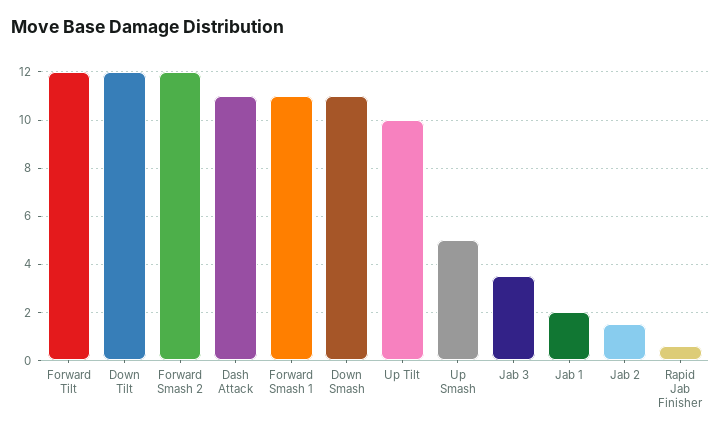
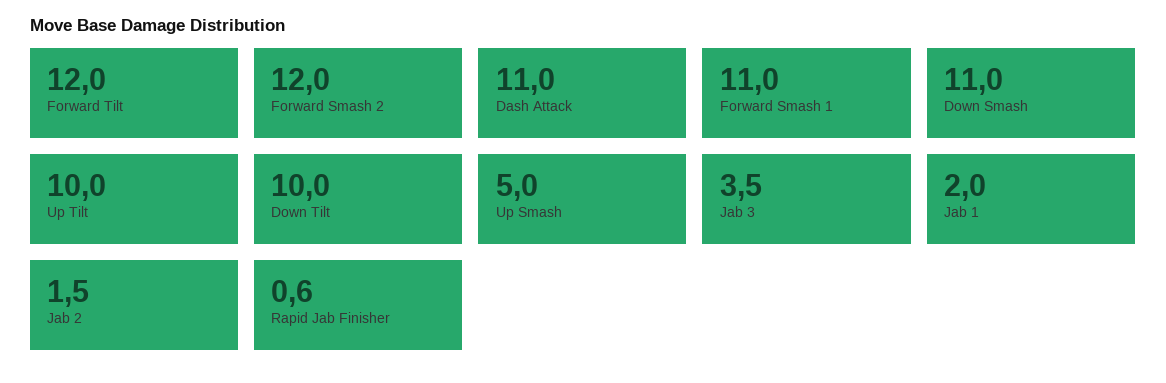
Down Tilt: 12 -> 10

